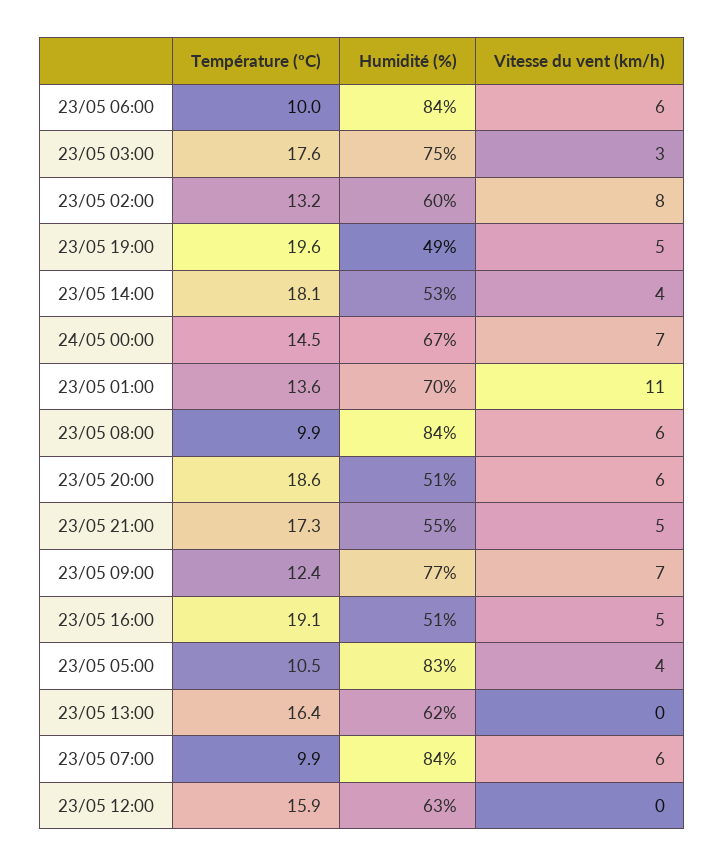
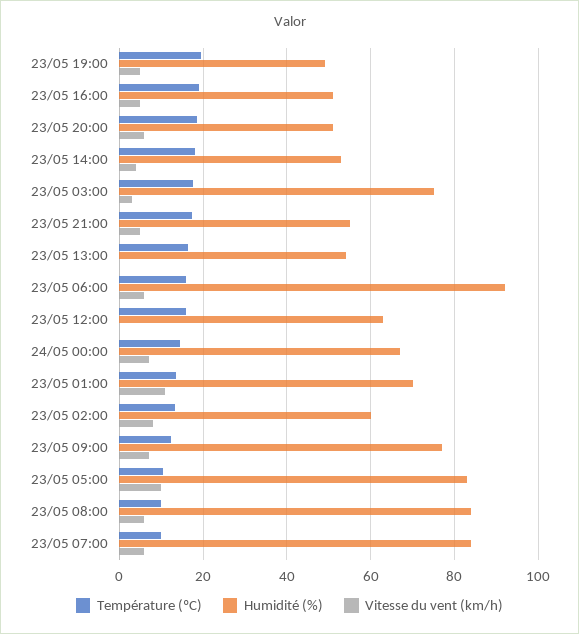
Température (ºC), 23/05 06:00: 10 -> 16
Humidité (%), 23/05 06:00: 84 -> 92
Vitesse du vent (km/h), 23/05 05:00: 4 -> 10
Humidité (%), 23/05 13:00: 62 -> 54

